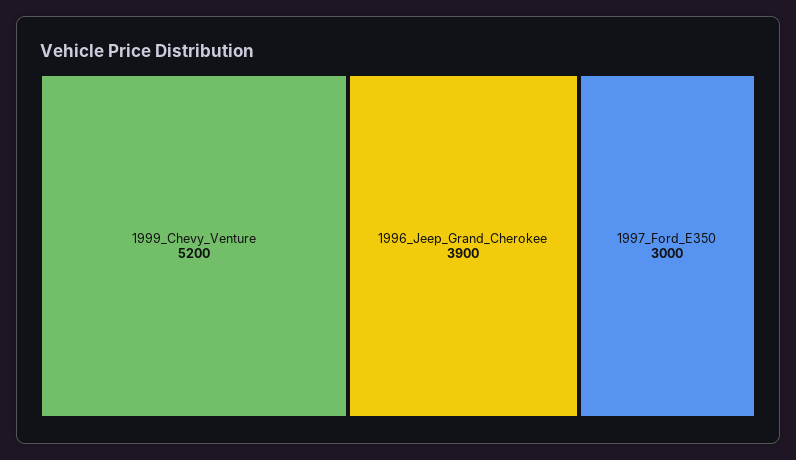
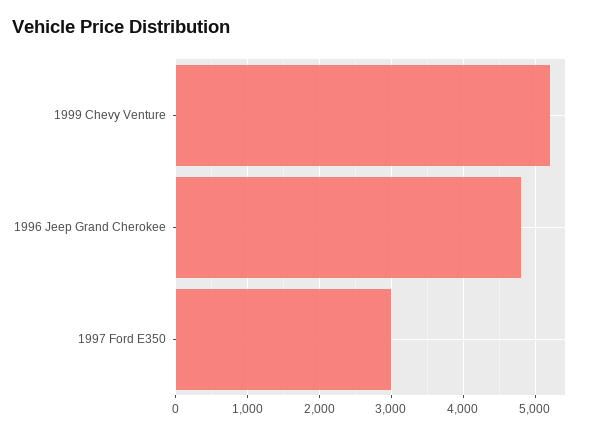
1996_Jeep_Grand_Cherokee: 3900 -> 4800

